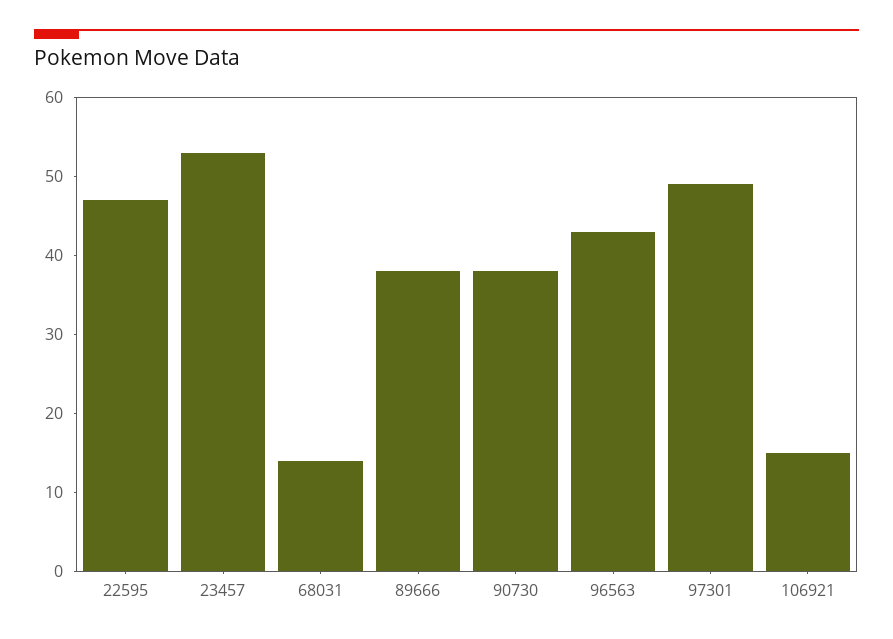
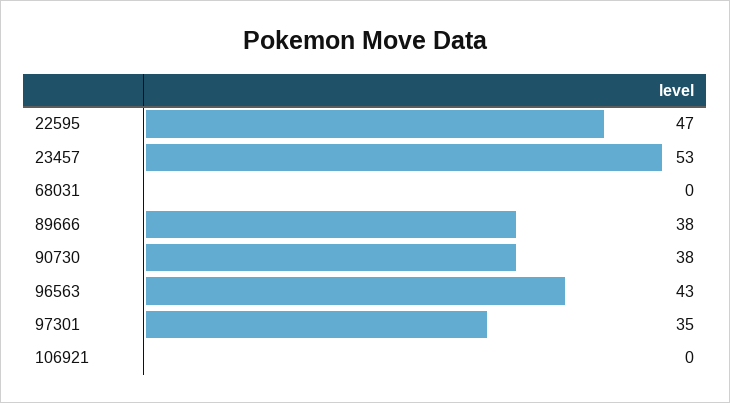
68031: 15 -> 0
97301: 50 -> 35
106921: 15 -> 0

